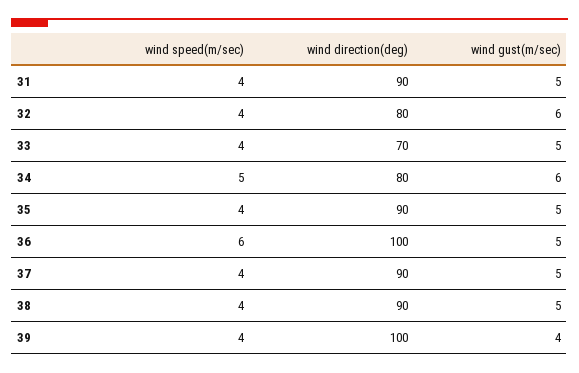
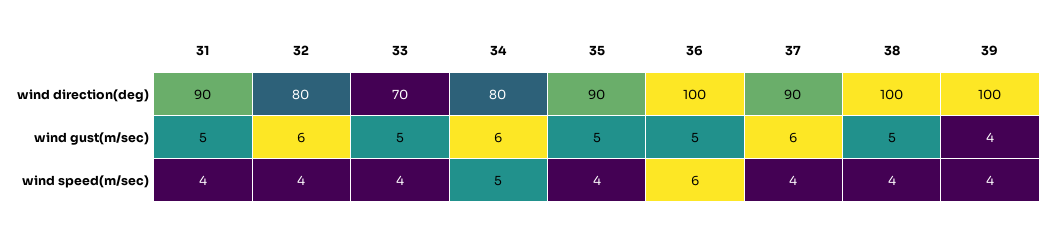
wind gust(m/sec), 37: 5 -> 6
wind direction(deg), 38: 90 -> 100

